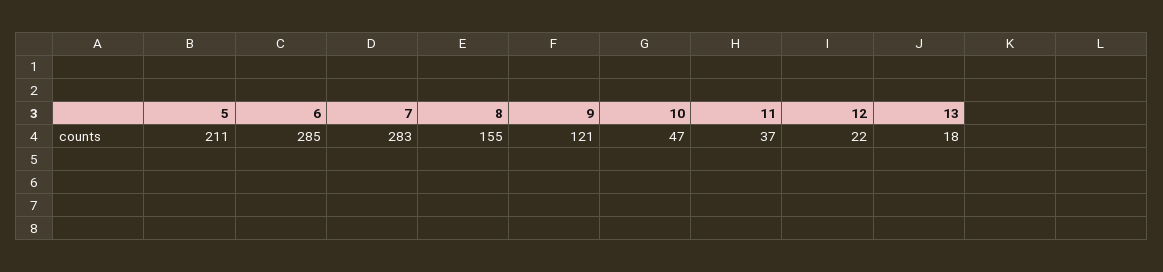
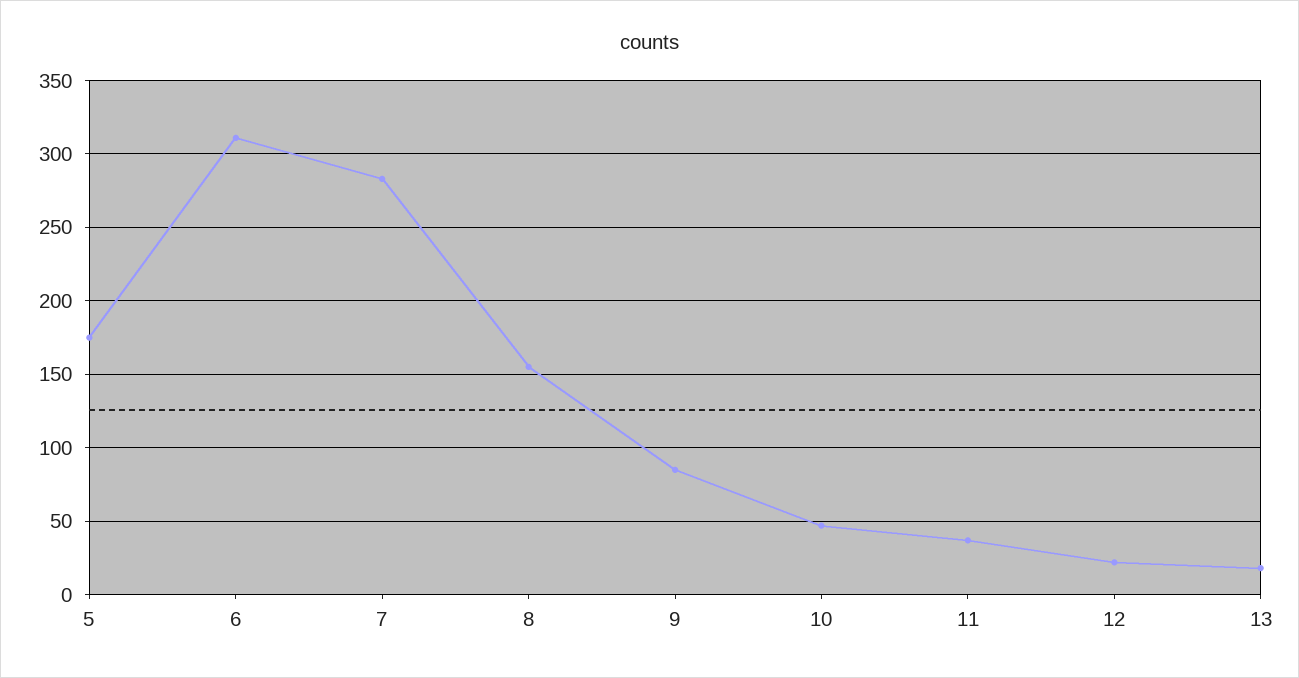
5: 211 -> 175
6: 285 -> 310
9: 121 -> 85

